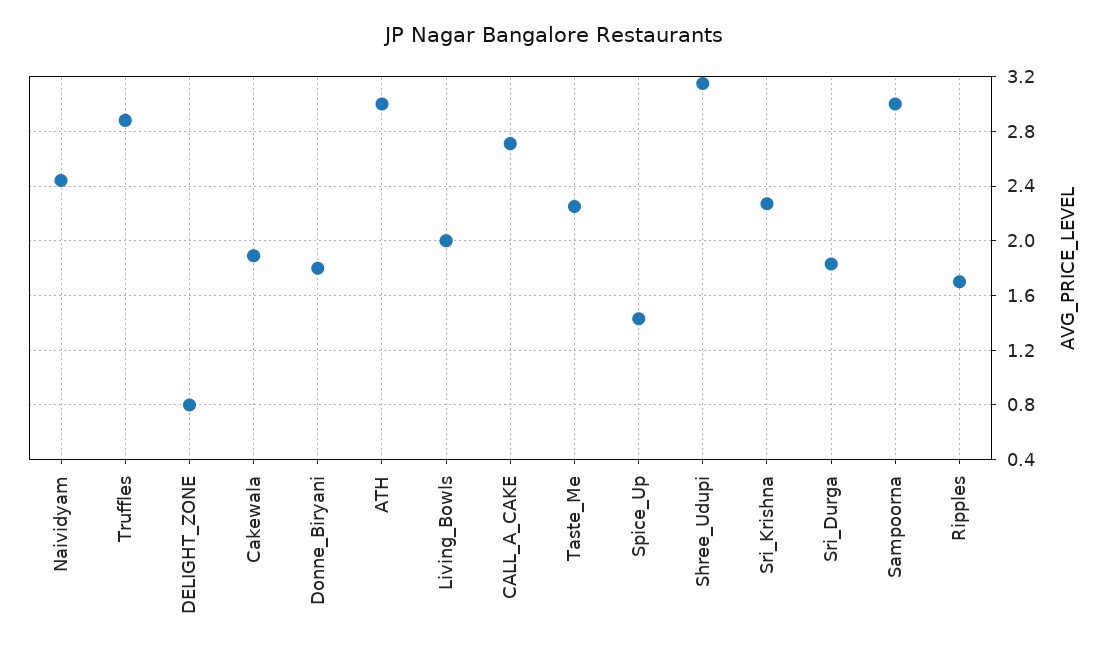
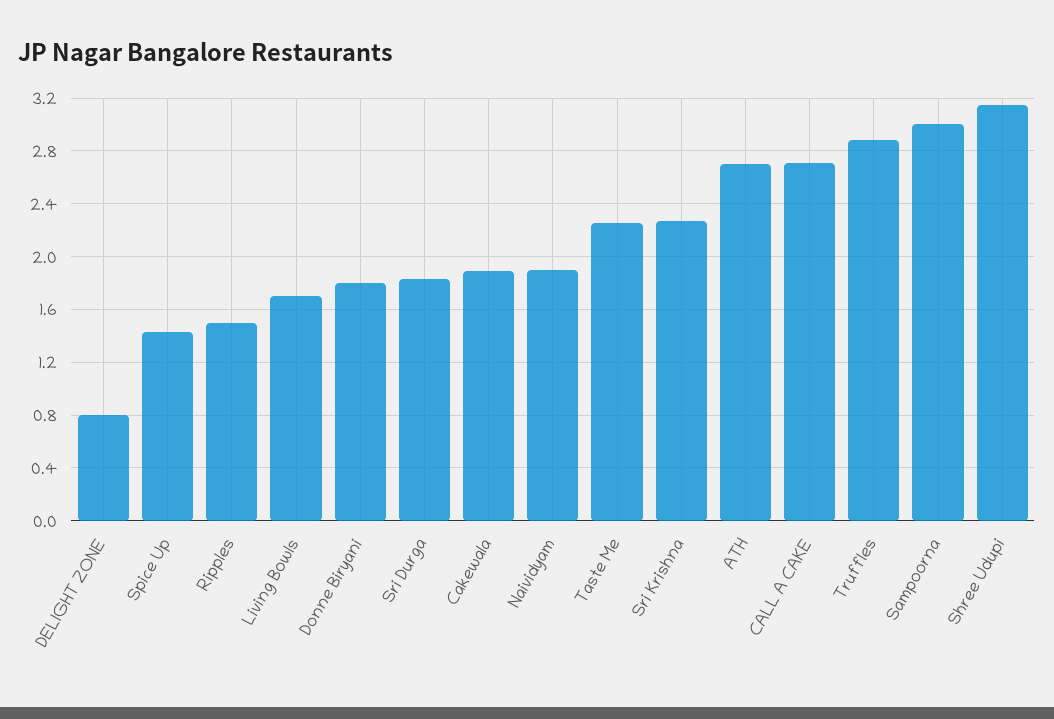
Naividyam: 2.45 -> 1.9
ATH: 3 -> 2.7
Living_Bowls: 2 -> 1.7
Ripples: 1.7 -> 1.5

